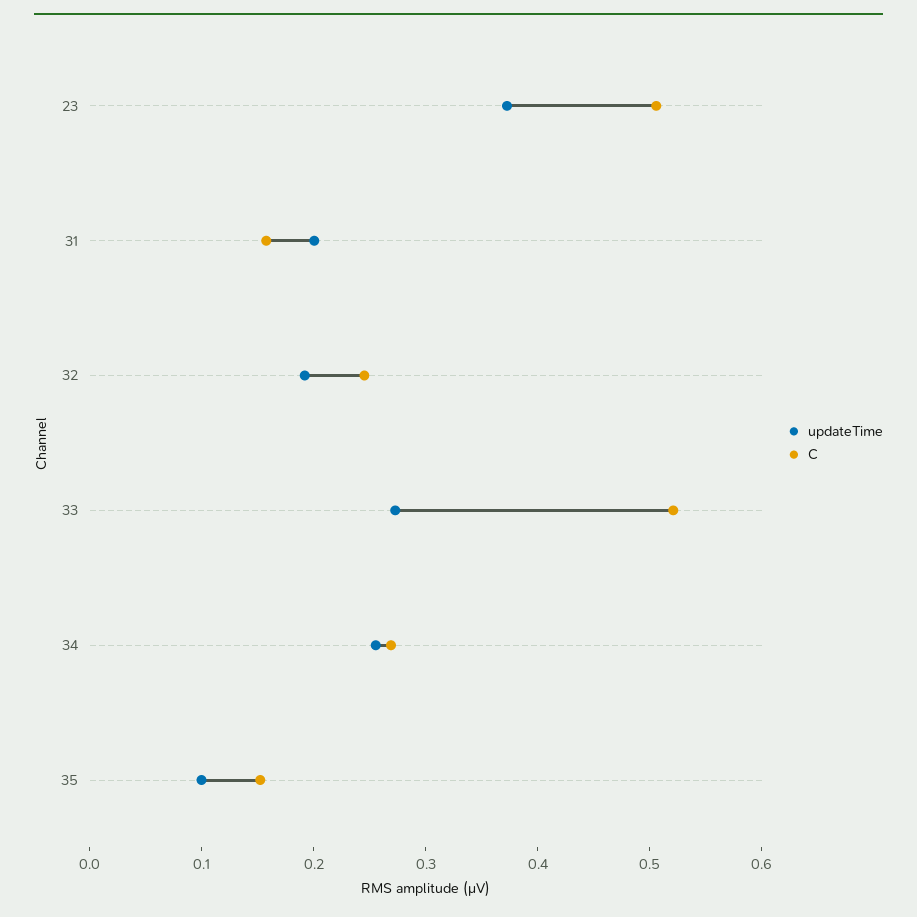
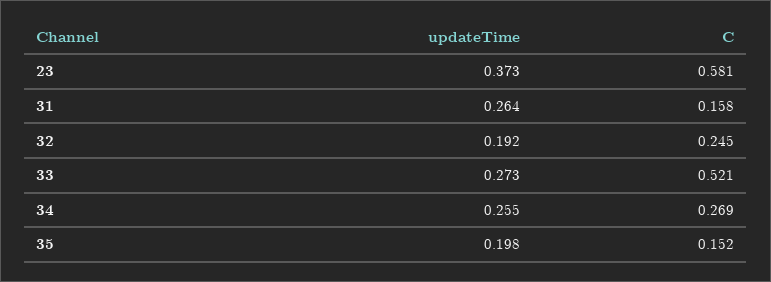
C, 23: 0.5 -> 0.581
updateTime, 31: 0.2 -> 0.264
updateTime, 35: 0.1 -> 0.198

